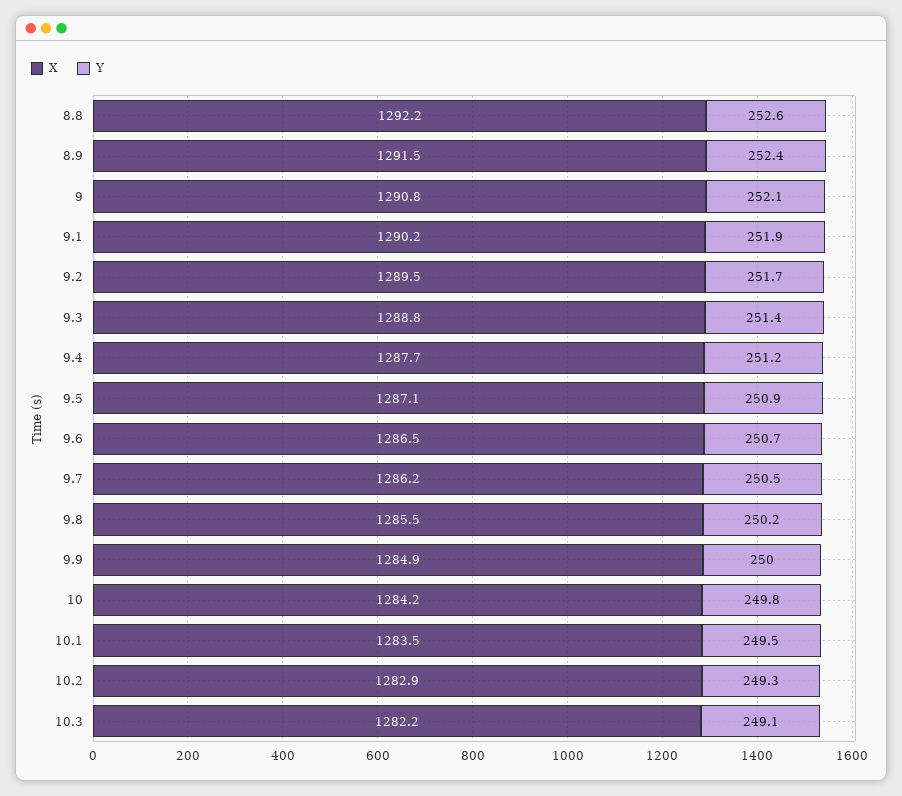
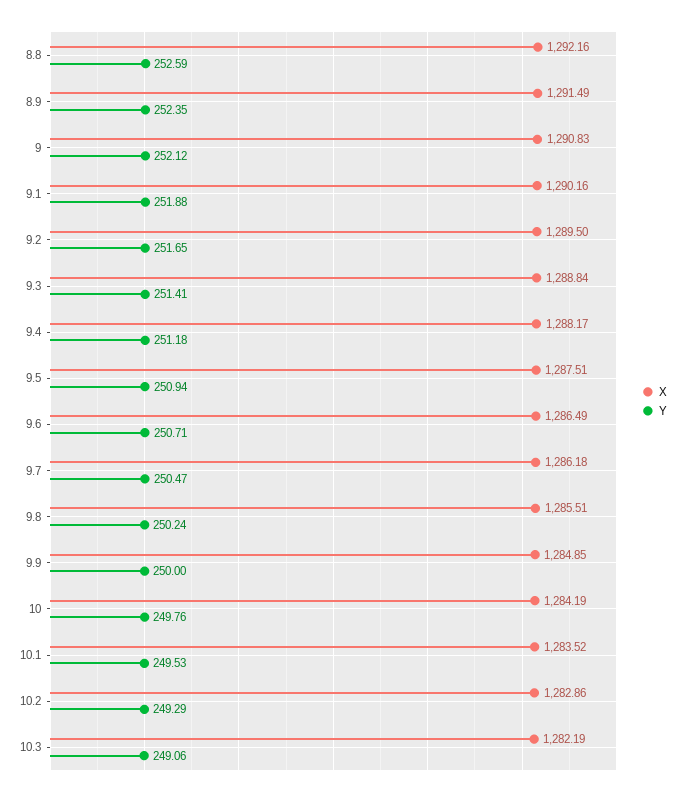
X, 9.4: 1287.7 -> 1288.17
X, 9.5: 1287.1 -> 1287.51

